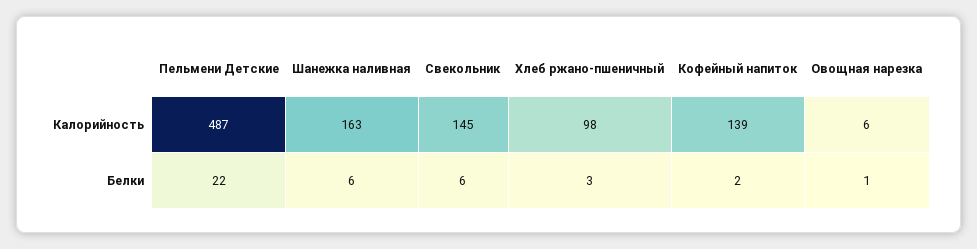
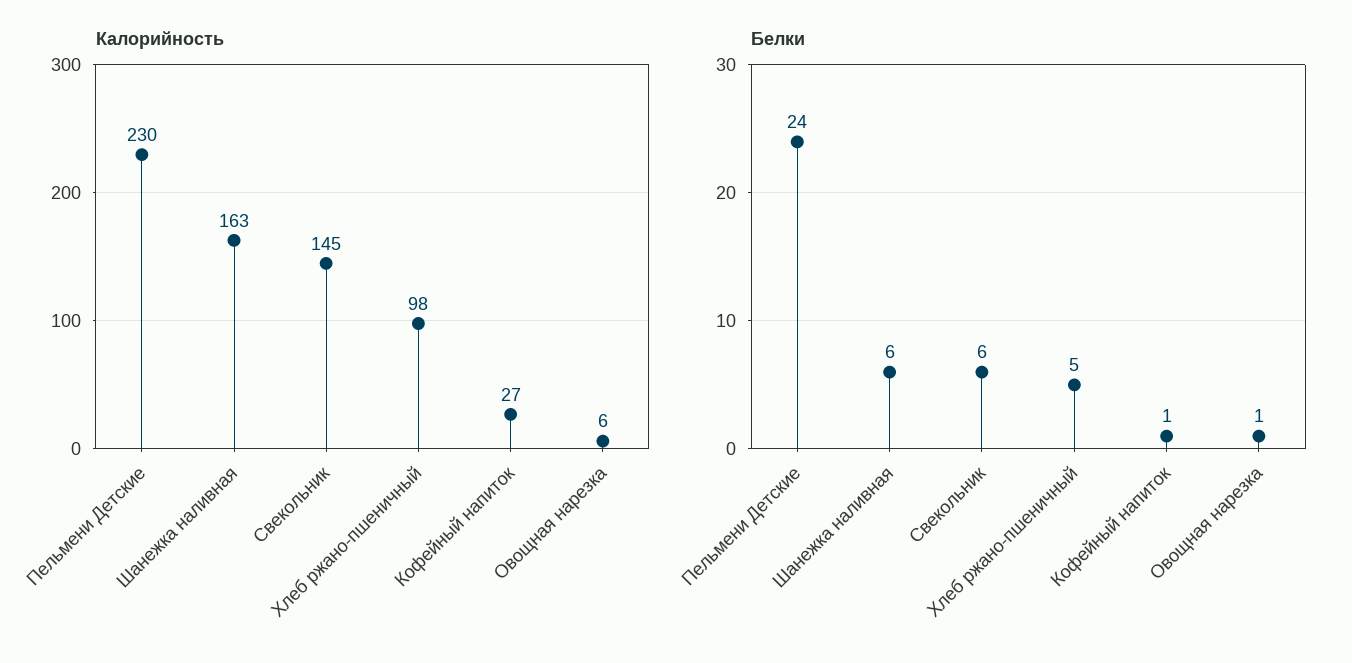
Калорийность, Пельмени Детские: 487 -> 230
Калорийность, Кофейный напиток: 139 -> 27
Белки, Пельмени Детские: 22 -> 24
Белки, Хлеб ржано-пшеничный: 3 -> 5
Белки, Кофейный напиток: 2 -> 1

